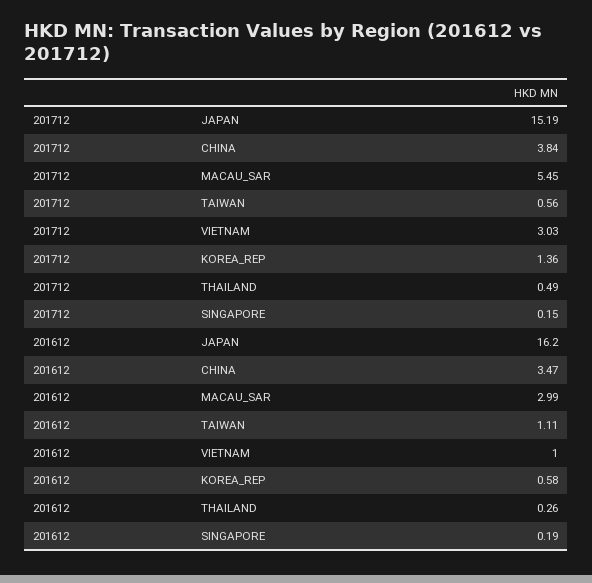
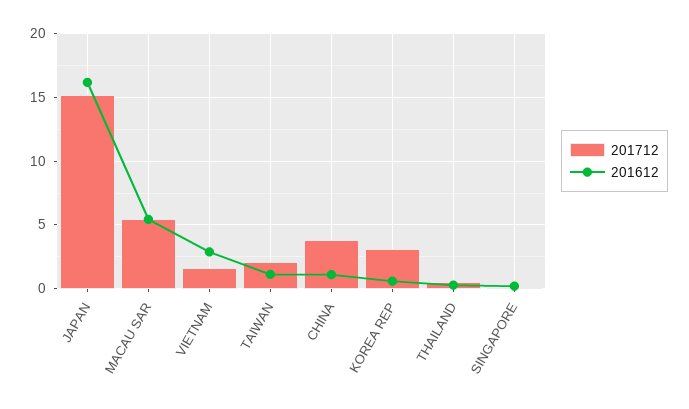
201712, TAIWAN: 0.56 -> 2
201712, VIETNAM: 3.03 -> 1.5
201712, KOREA_REP: 1.36 -> 3
201612, CHINA: 3.47 -> 1
201612, MACAU_SAR: 2.99 -> 5.5
201612, VIETNAM: 1 -> 3

